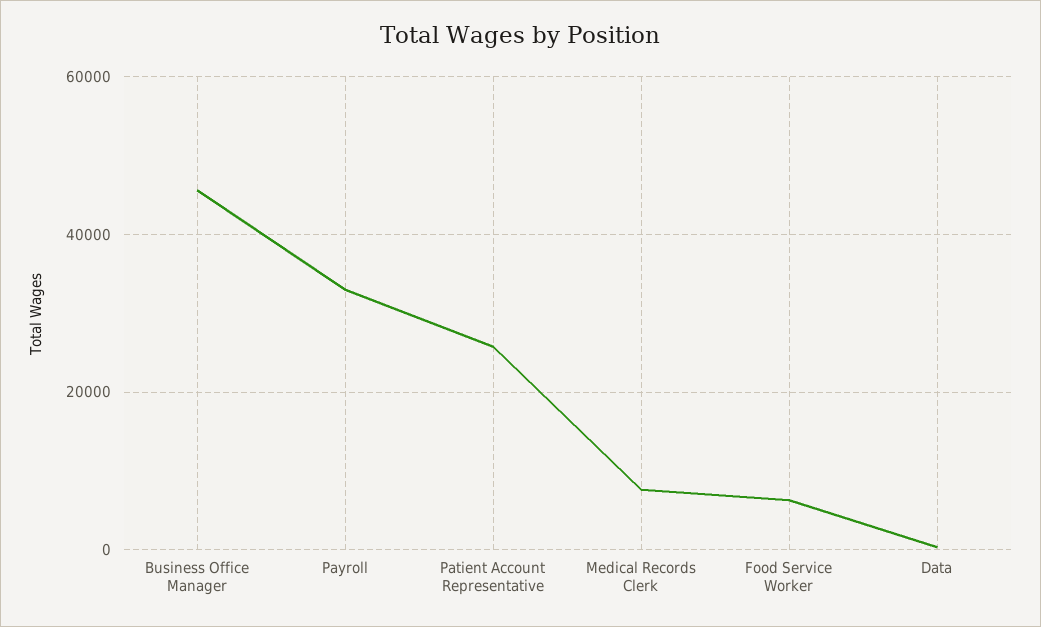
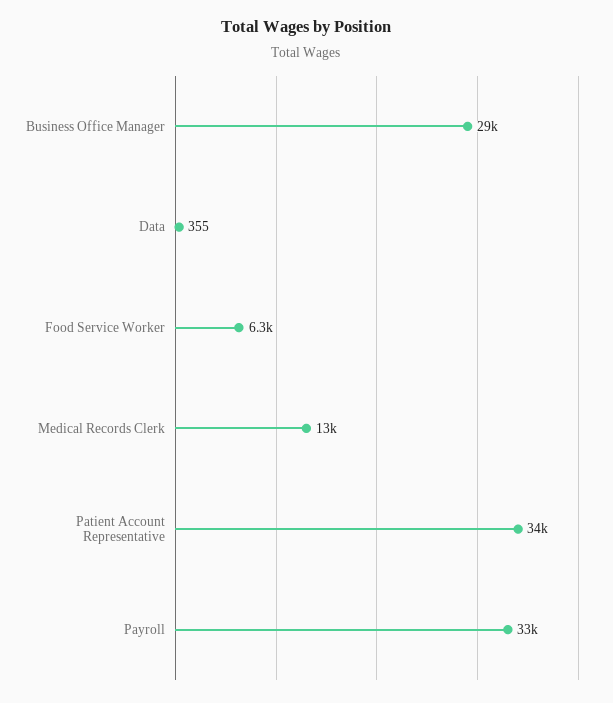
Business Office Manager: 46000 -> 29000
Patient Account Representative: 26000 -> 34000
Medical Records Clerk: 8000 -> 13000

